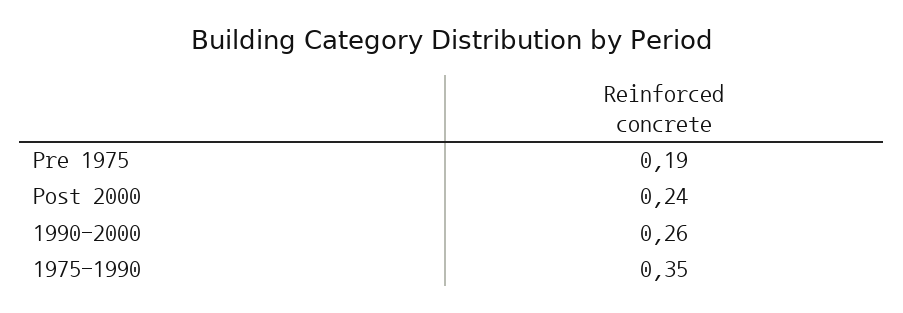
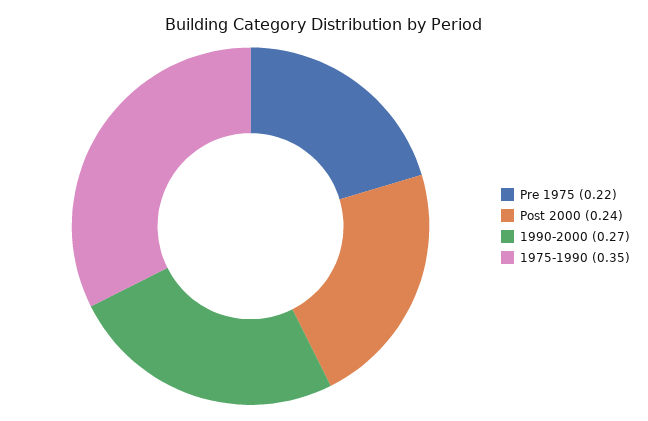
Pre 1975: 0.19 -> 0.22
1990-2000: 0.26 -> 0.27

